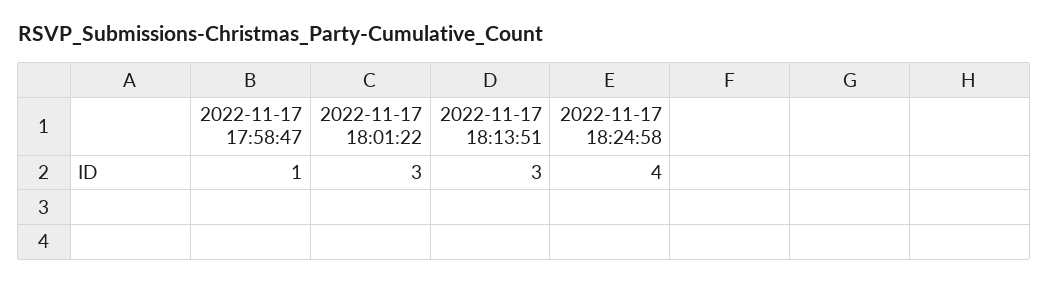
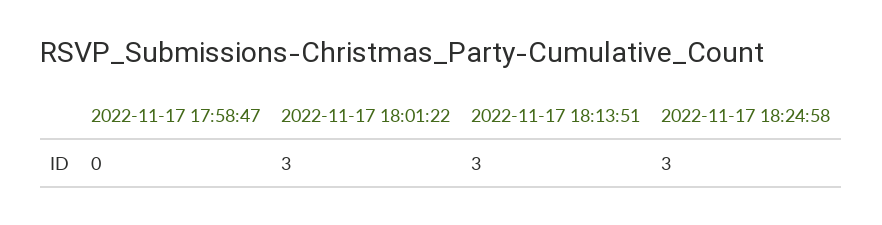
2022-11-17 17:58:47: 1 -> 0
2022-11-17 18:24:58: 4 -> 3

